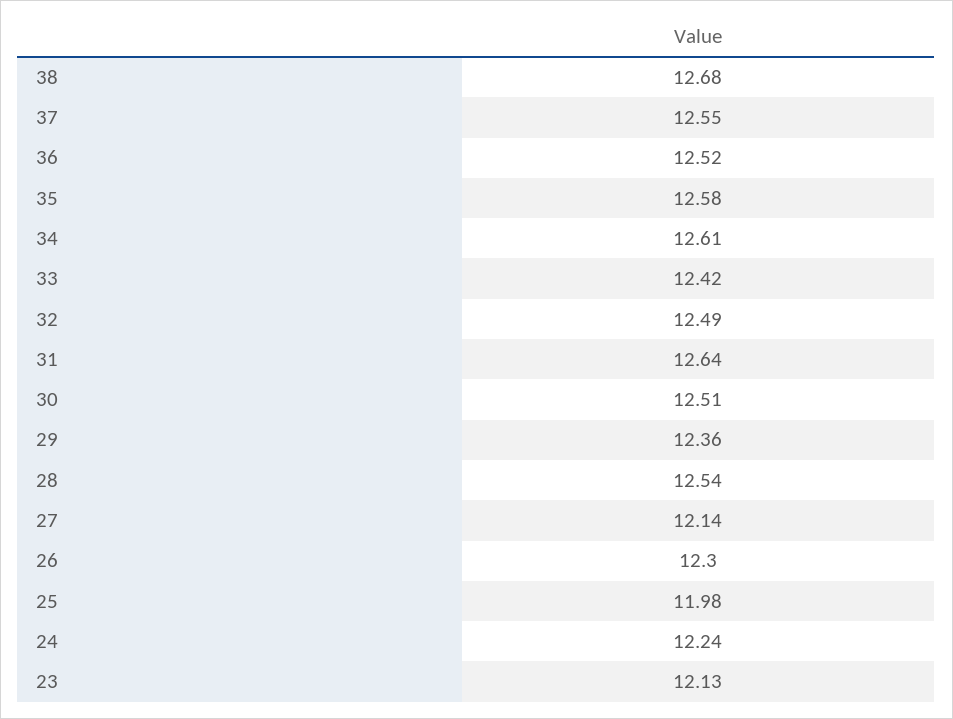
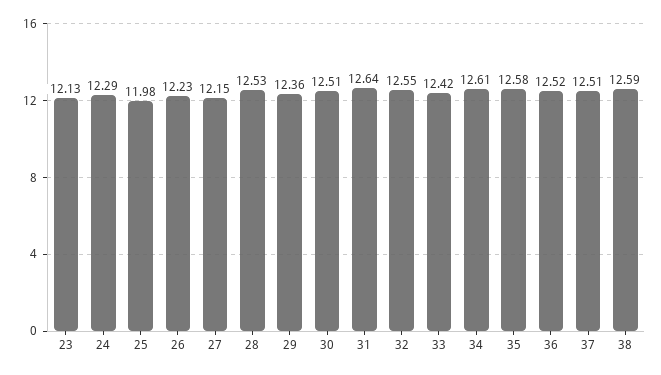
38: 12.68 -> 12.59
37: 12.55 -> 12.51
32: 12.49 -> 12.55
28: 12.54 -> 12.53
27: 12.14 -> 12.15
26: 12.3 -> 12.23
24: 12.24 -> 12.29

